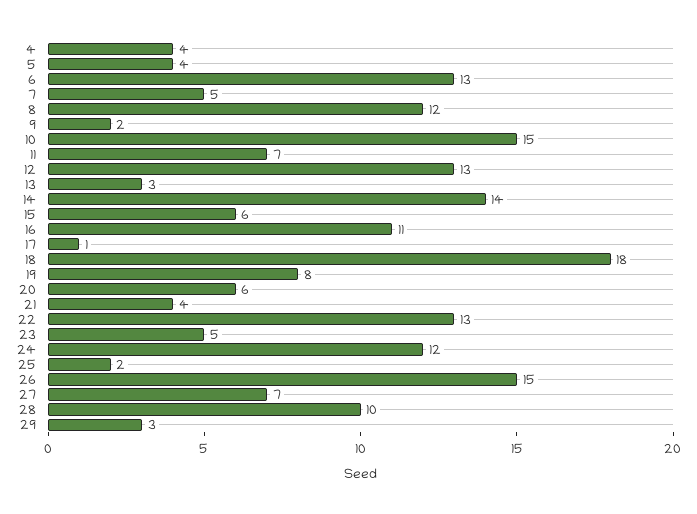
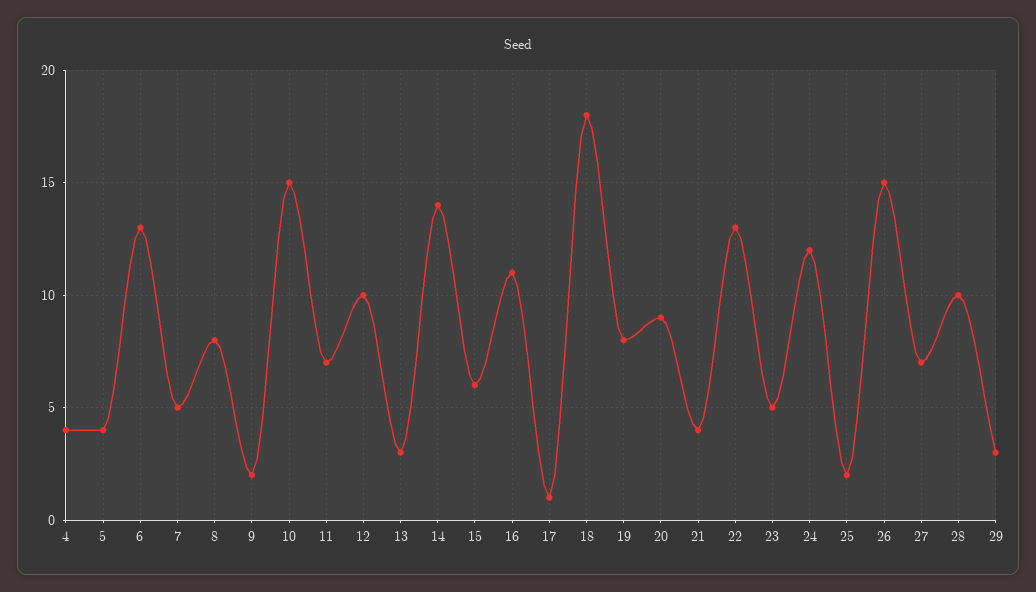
8: 12 -> 8
12: 13 -> 10
20: 6 -> 9

